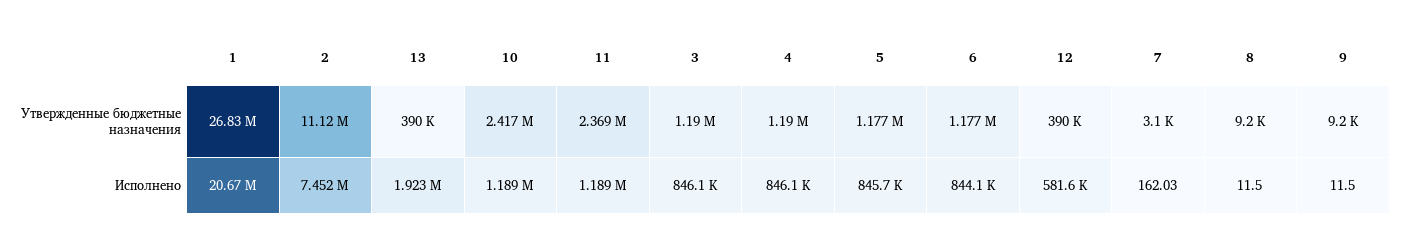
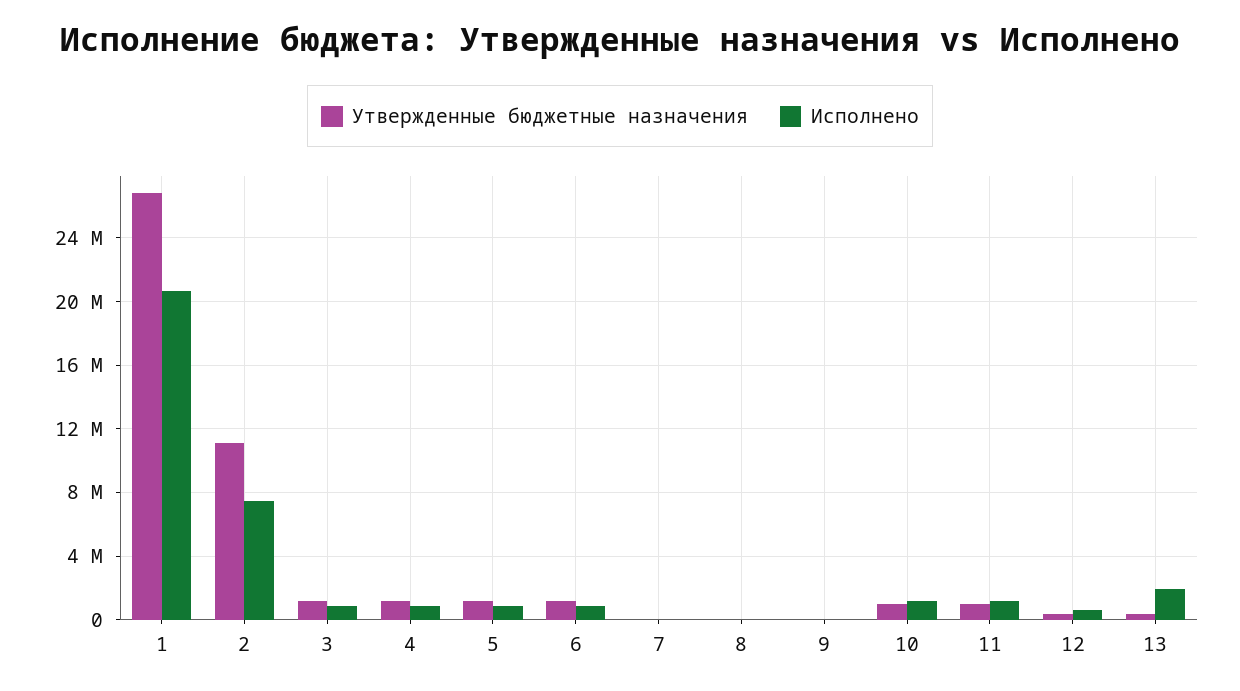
Утвержденные бюджетные назначения, 10: 2417000 -> 1000000
Утвержденные бюджетные назначения, 11: 2369000 -> 1000000

